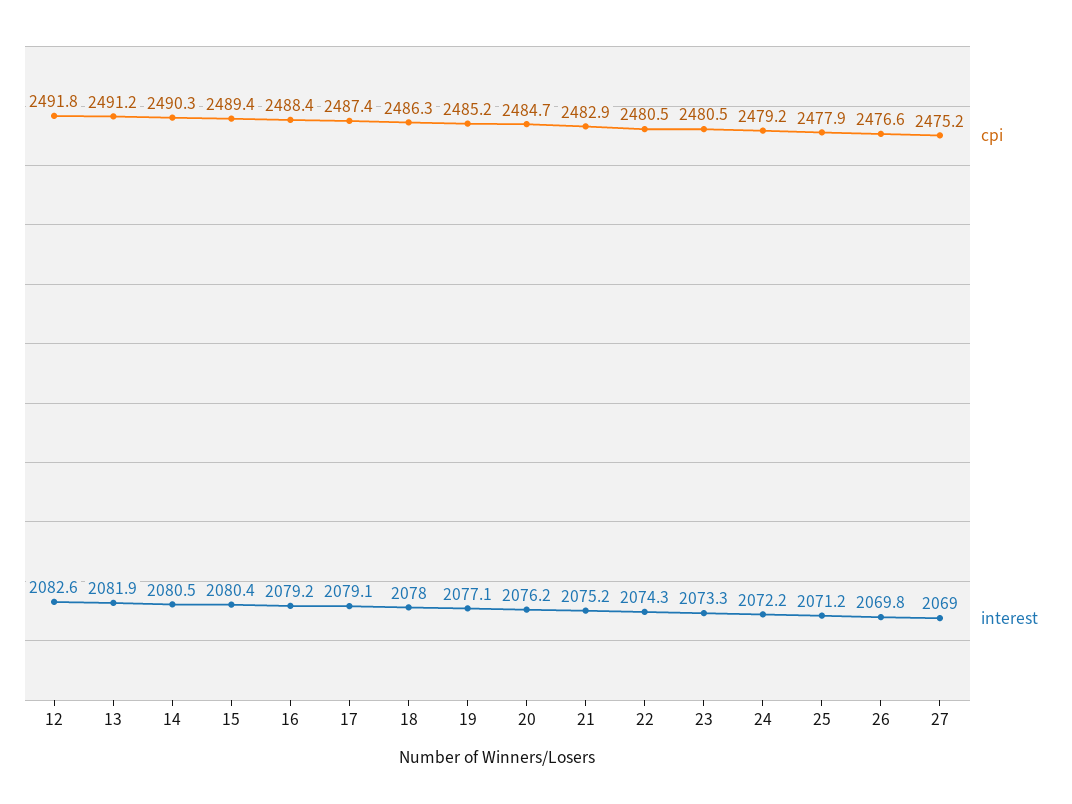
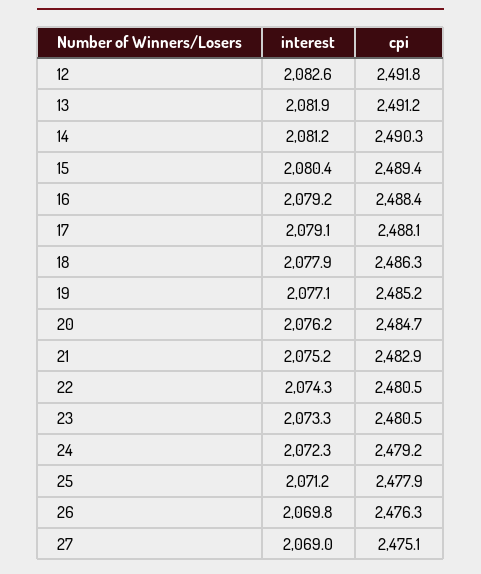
interest, 14: 2080.5 -> 2081.2
cpi, 17: 2487.4 -> 2488.1
interest, 18: 2078 -> 2077.9
interest, 24: 2072.2 -> 2072.3
cpi, 26: 2476.6 -> 2476.3
cpi, 27: 2475.2 -> 2475.1

